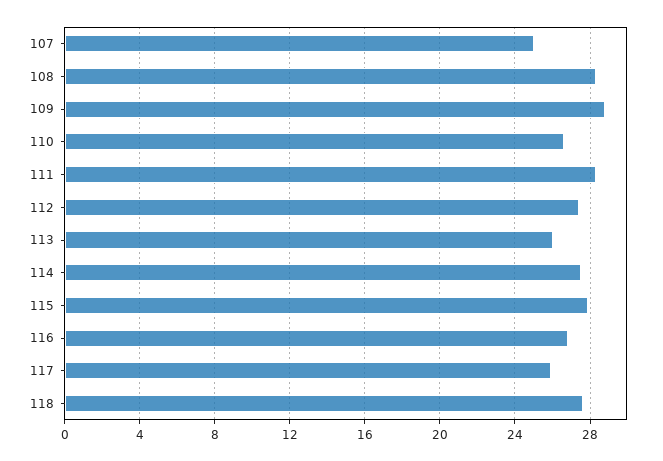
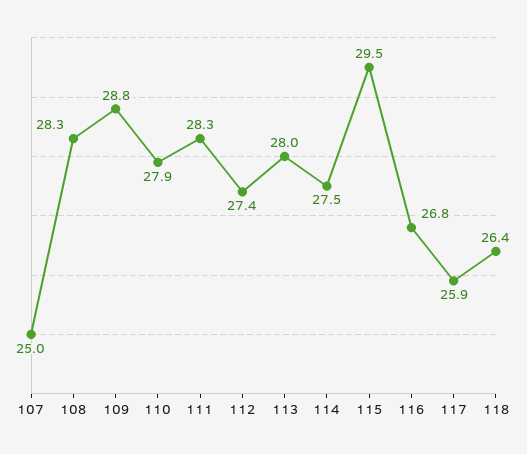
110: 26.5 -> 27.9
113: 26 -> 28
115: 28 -> 29.5
118: 27.5 -> 26.4

